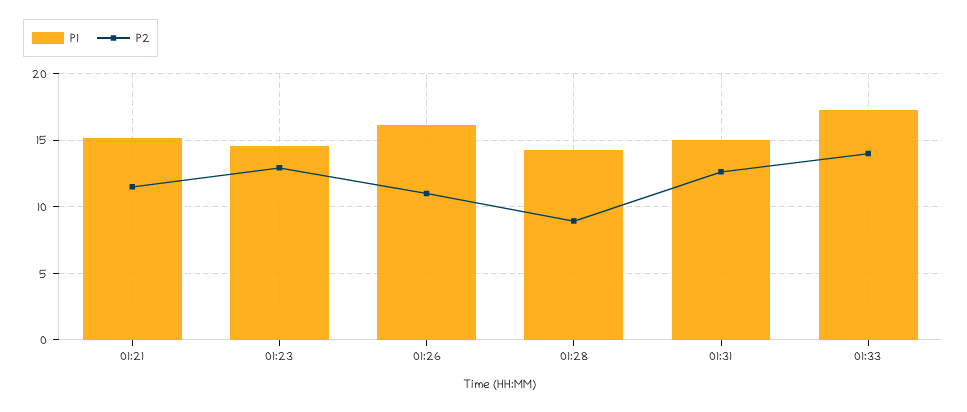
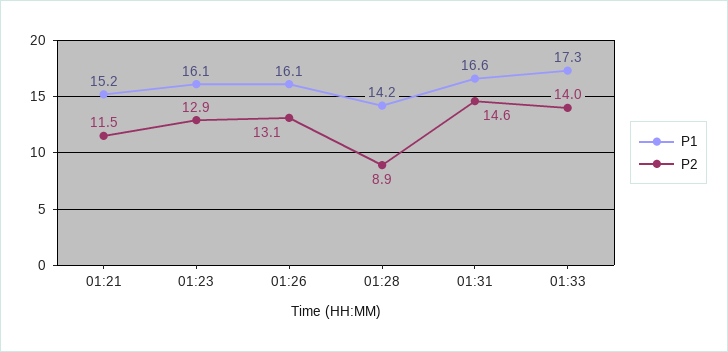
P1, 01:23: 14.5 -> 16.1
P2, 01:26: 11 -> 13.1
P1, 01:31: 15 -> 16.6
P2, 01:31: 12.5 -> 14.6

